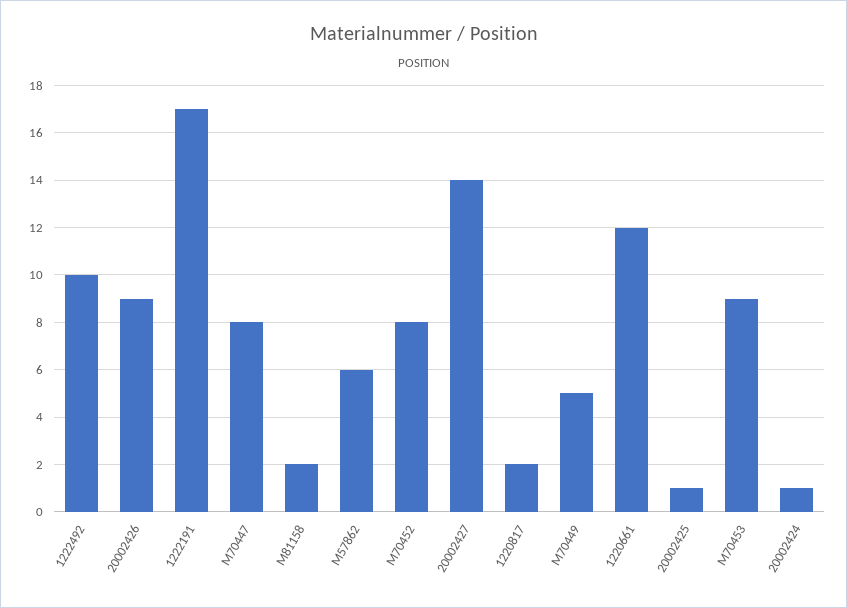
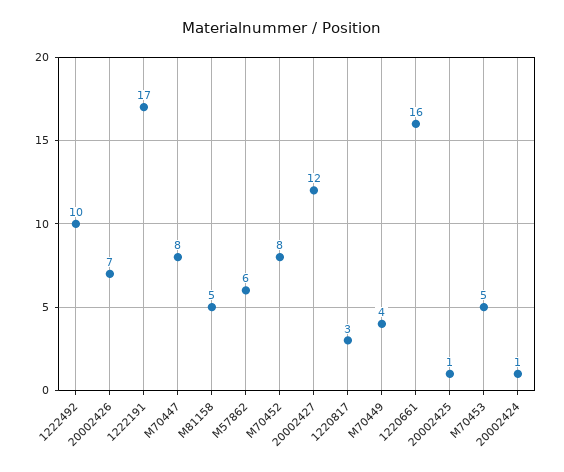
20002426: 9 -> 7
M81158: 2 -> 5
20002427: 14 -> 12
1220817: 2 -> 3
M70449: 5 -> 4
1220661: 12 -> 16
M70453: 9 -> 5

